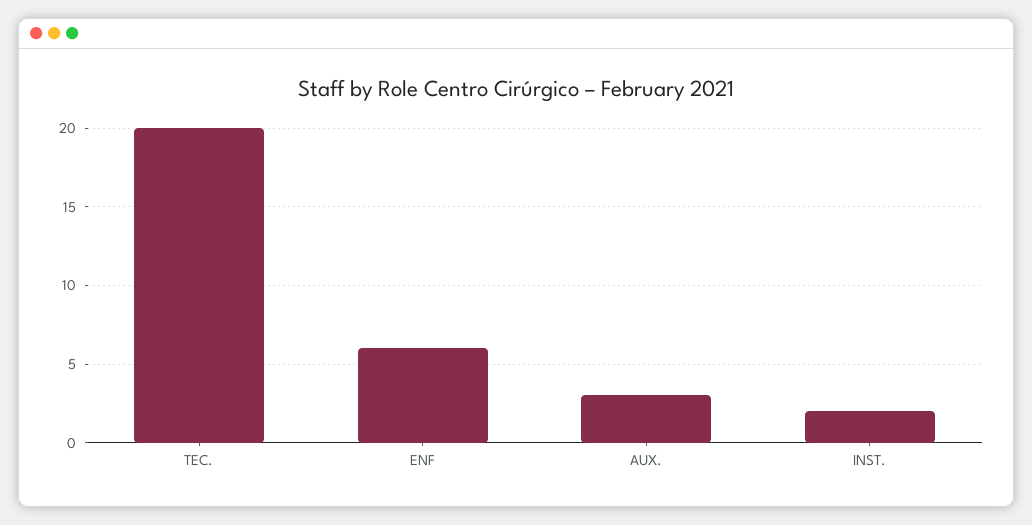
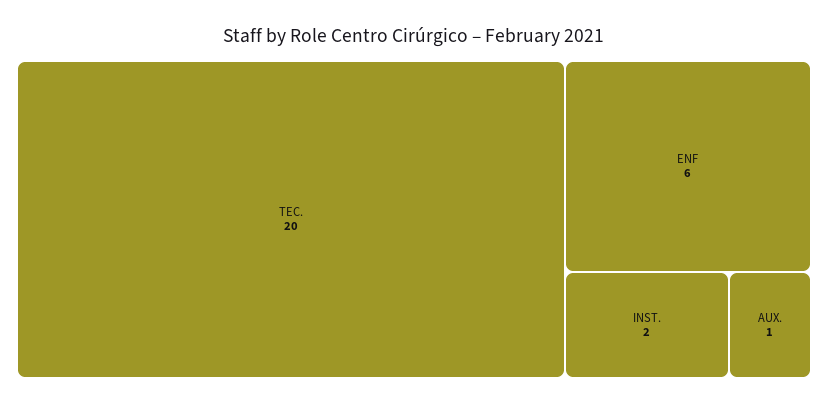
AUX.: 3 -> 1

